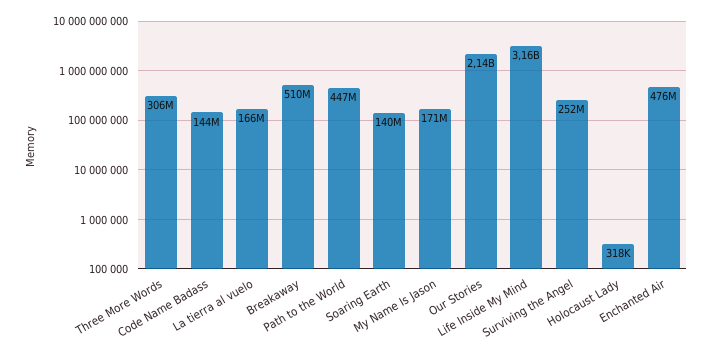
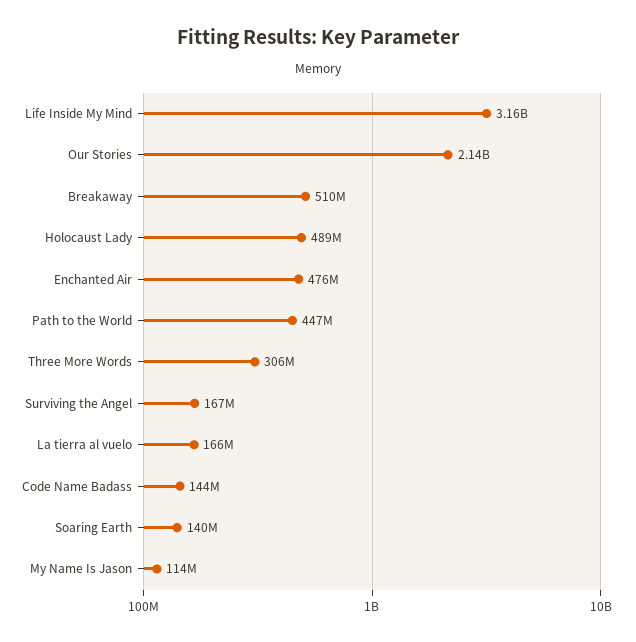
My Name Is Jason: 171000000 -> 114000000
Surviving the Angel: 252000000 -> 167000000
Holocaust Lady: 318000 -> 489000000

